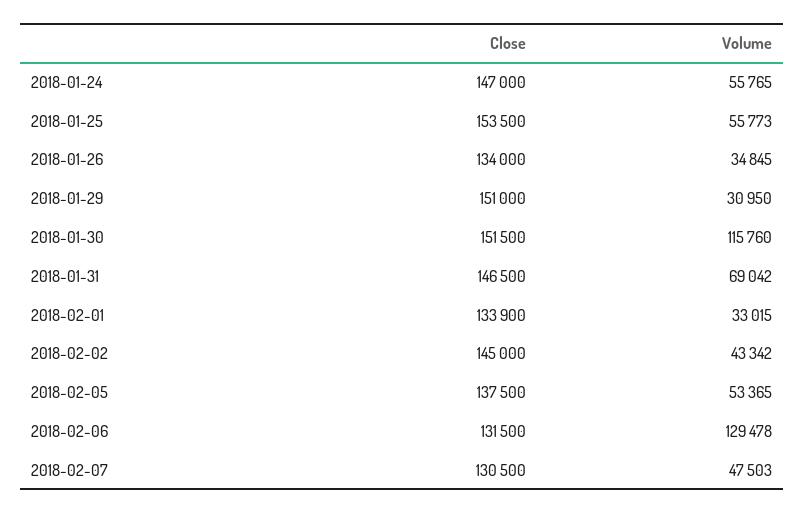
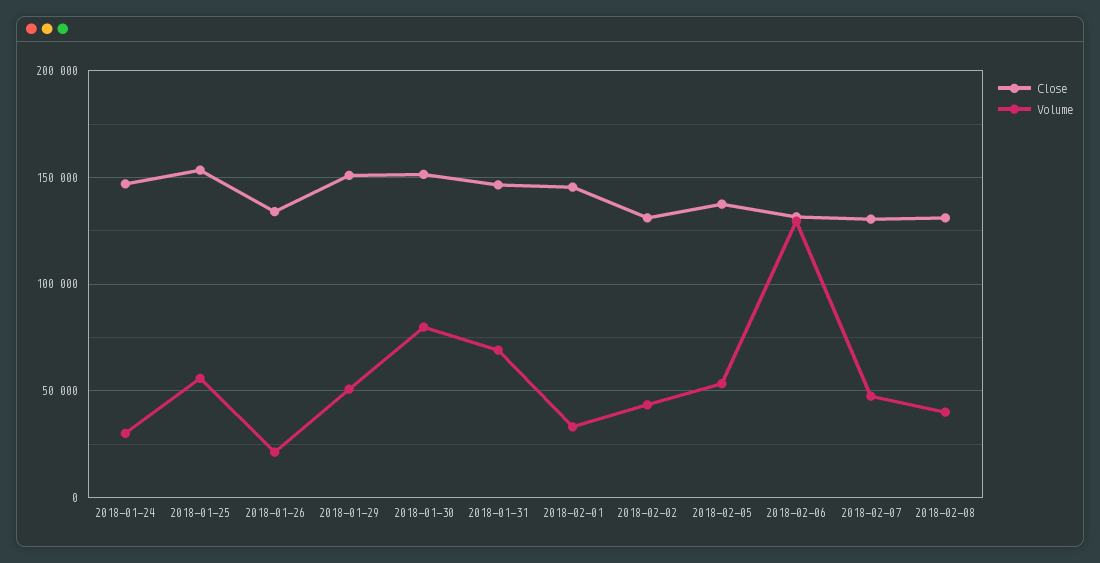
Volume, 2018-01-24: 55765 -> 30000
Volume, 2018-01-26: 34845 -> 20000
Volume, 2018-01-29: 30950 -> 50000
Volume, 2018-01-30: 115760 -> 80000
Close, 2018-02-01: 133900 -> 145000
Close, 2018-02-02: 145000 -> 130000
Close, 2018-02-08: none -> 130000
Volume, 2018-02-08: none -> 40000

